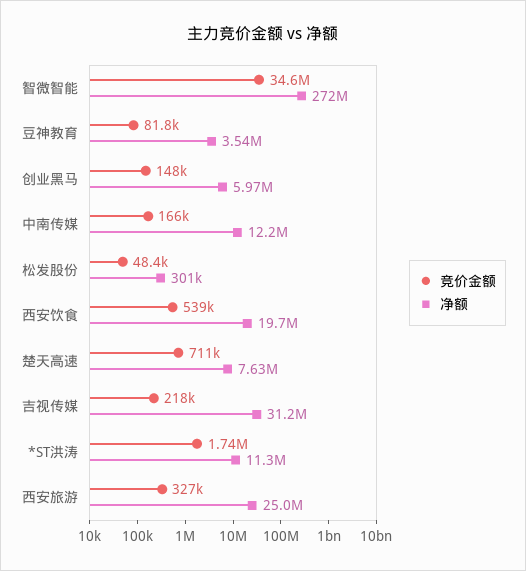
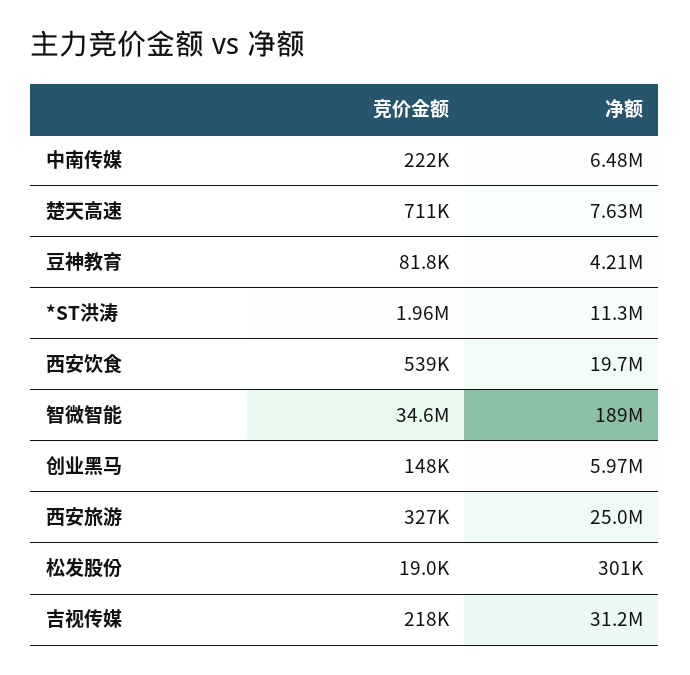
净额, 智微智能: 272000000 -> 189000000
净额, 豆神教育: 3540000 -> 4210000
竞价金额, 中南传媒: 166000 -> 222000
净额, 中南传媒: 12200000 -> 6480000
竞价金额, 松发股份: 48400 -> 19000
竞价金额, *ST洪涛: 1740000 -> 1960000

